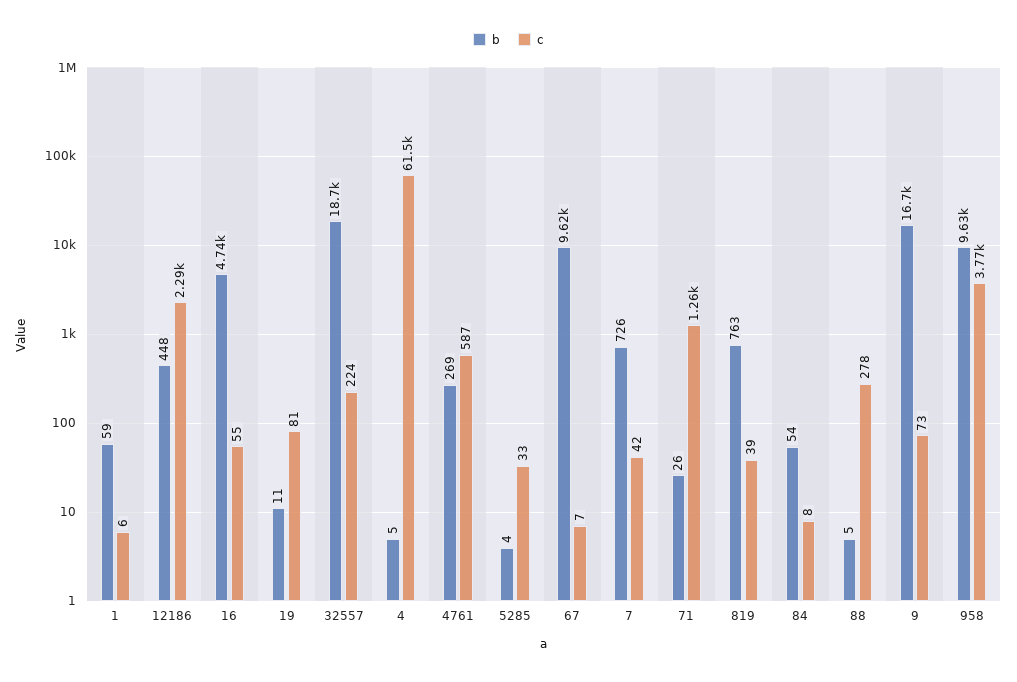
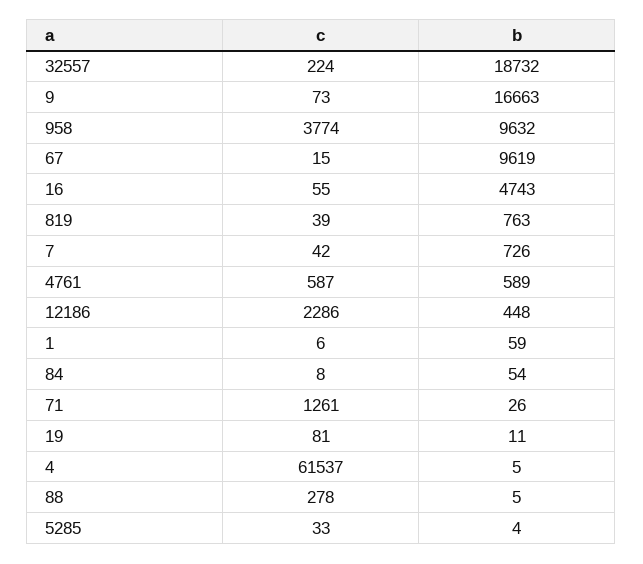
b, 4761: 269 -> 589
c, 67: 7 -> 15

